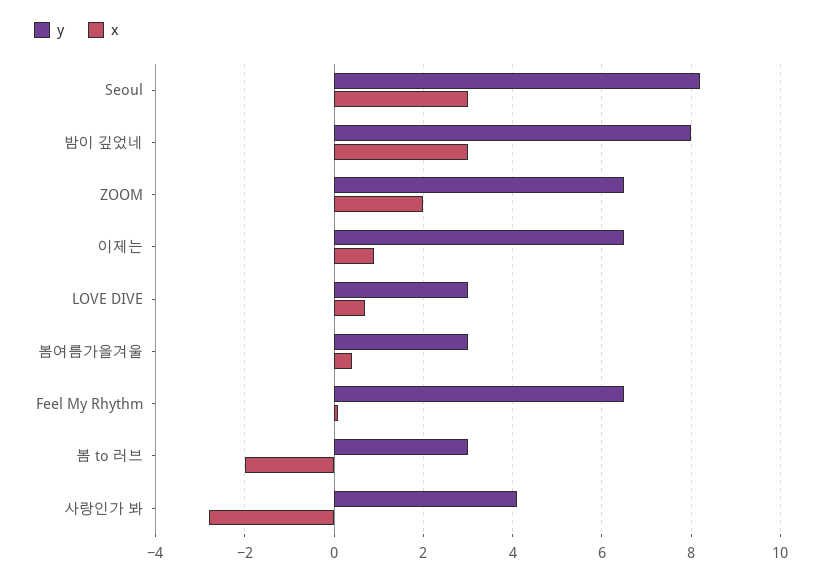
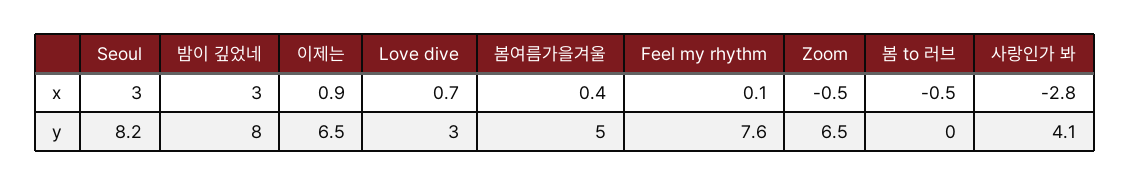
x, ZOOM: 2 -> -0.5
y, 봄여름가을겨울: 3 -> 5
y, Feel My Rhythm: 6.5 -> 7.6
y, 봄 to 러브: 3 -> 0
x, 봄 to 러브: -2 -> -0.5

